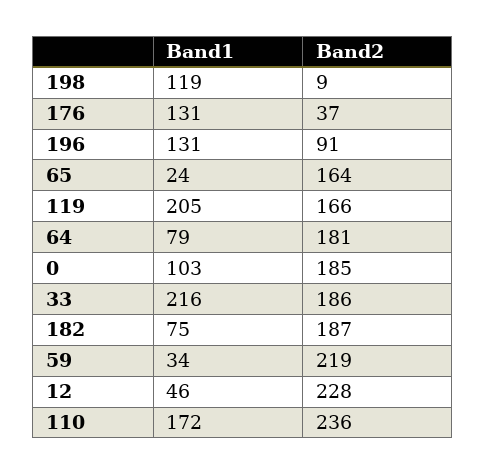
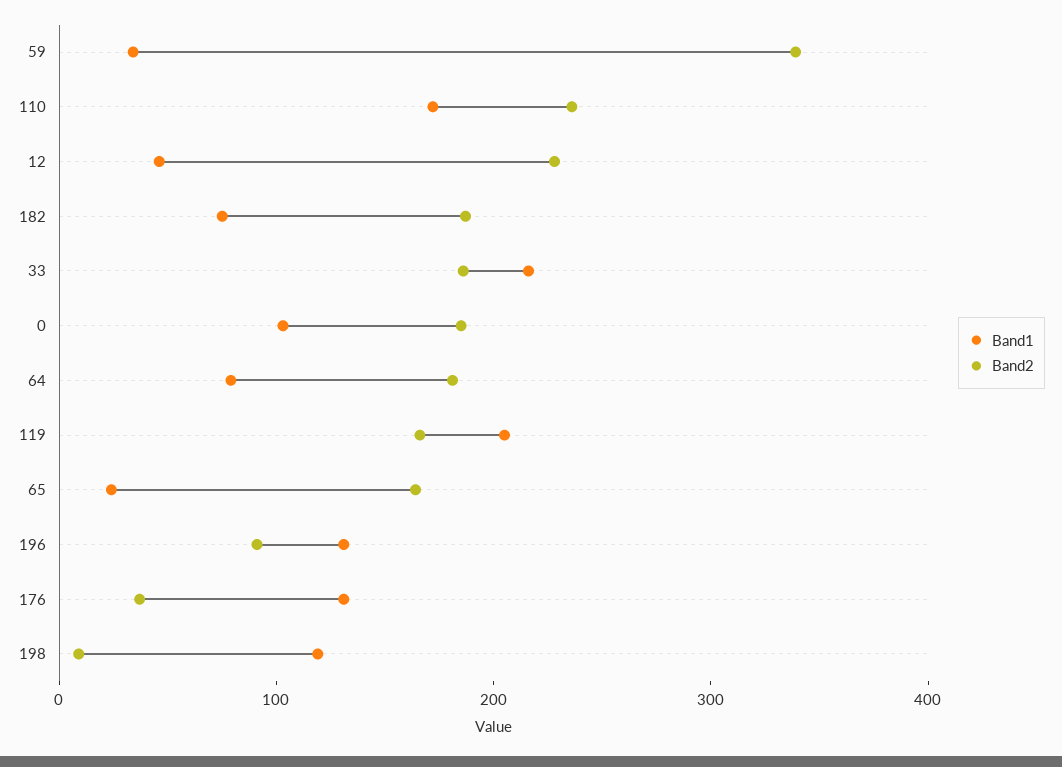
Band2, 59: 219 -> 340

